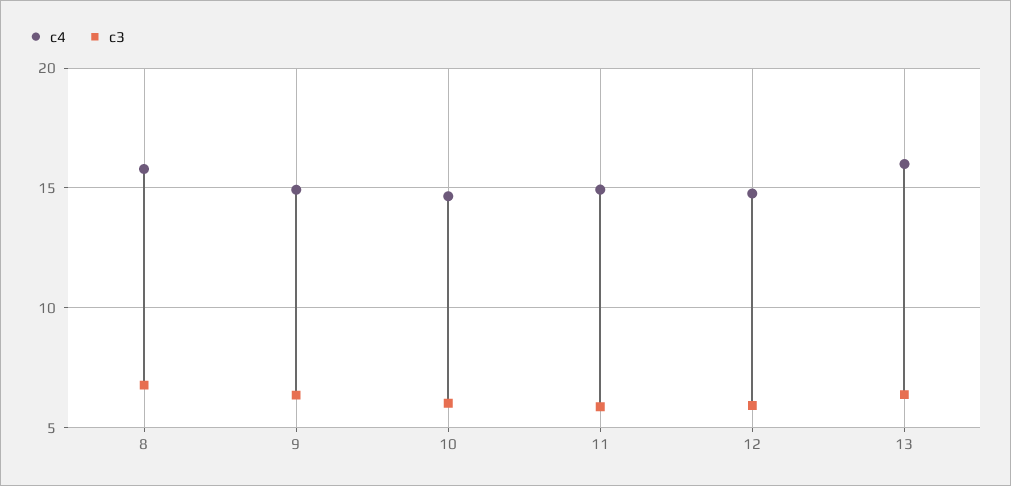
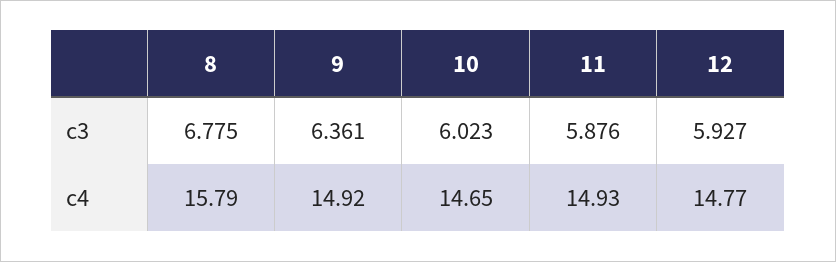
c4, 13: 16 -> none
c3, 13: 6.5 -> none

